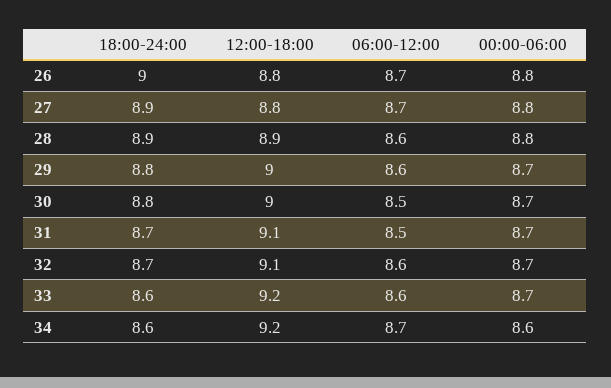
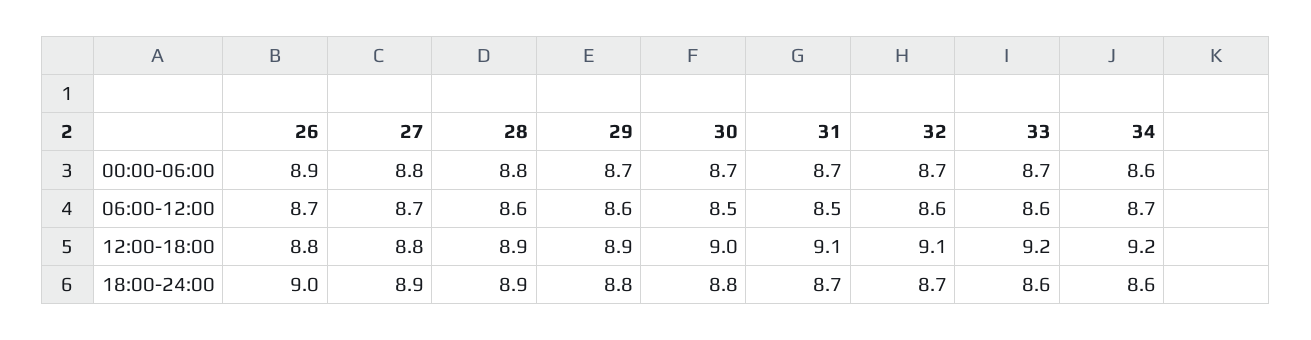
00:00-06:00, 26: 8.8 -> 8.9
12:00-18:00, 29: 9 -> 8.9

